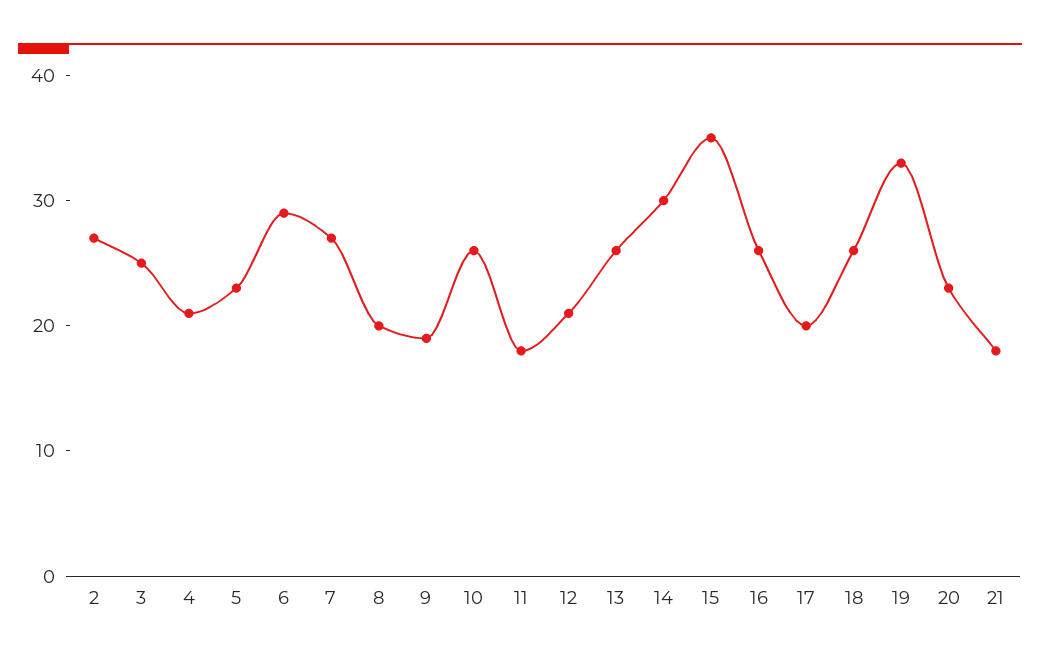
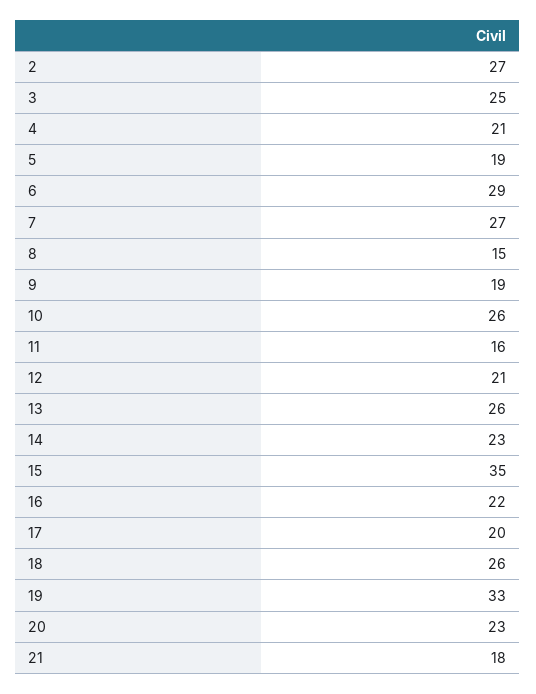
5: 23 -> 19
8: 20 -> 15
11: 18 -> 16
14: 30 -> 23
16: 26 -> 22

